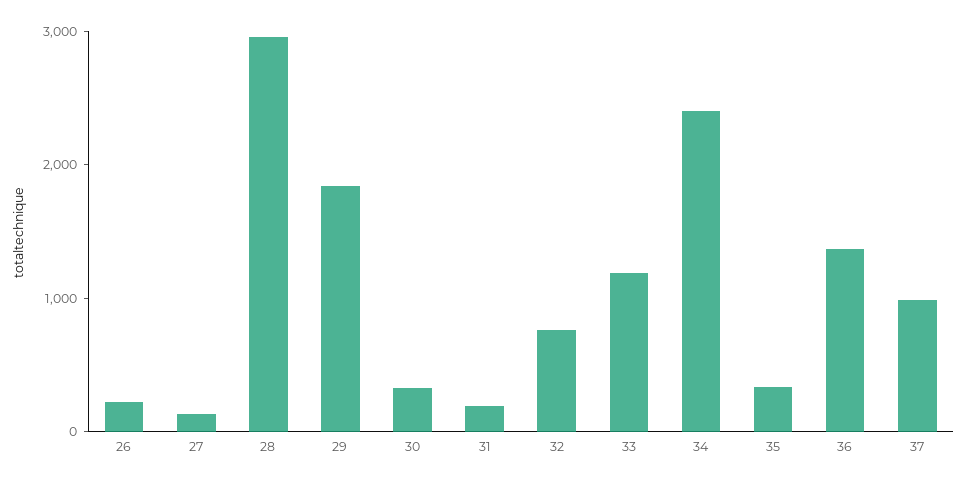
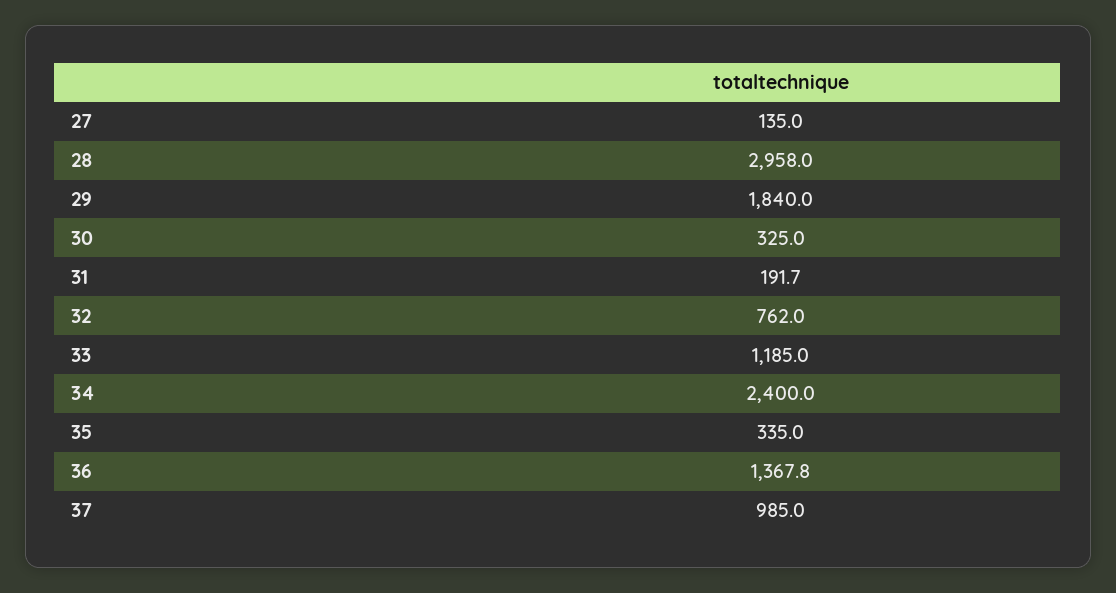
26: 200 -> none

